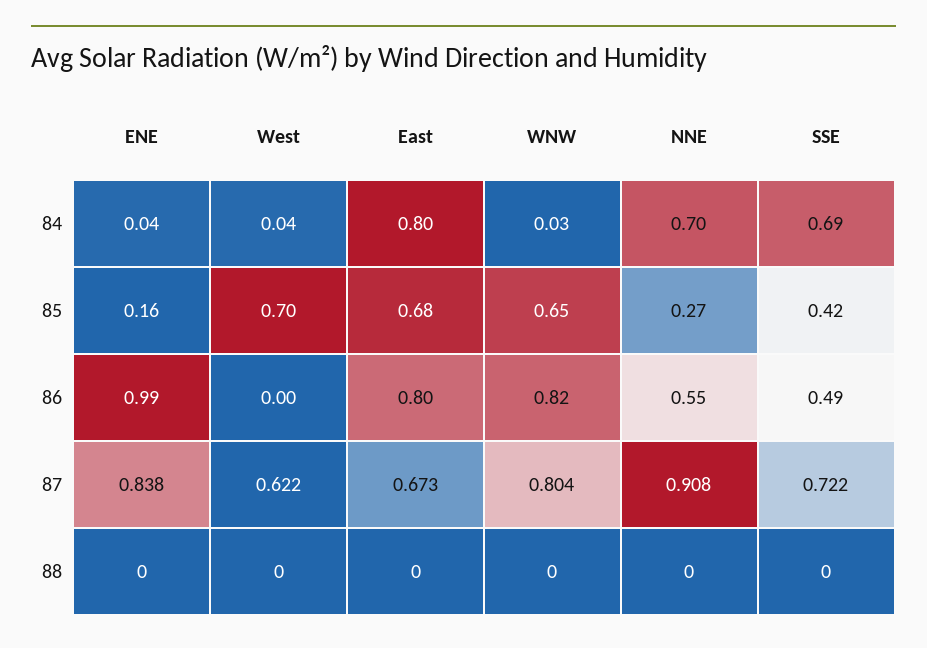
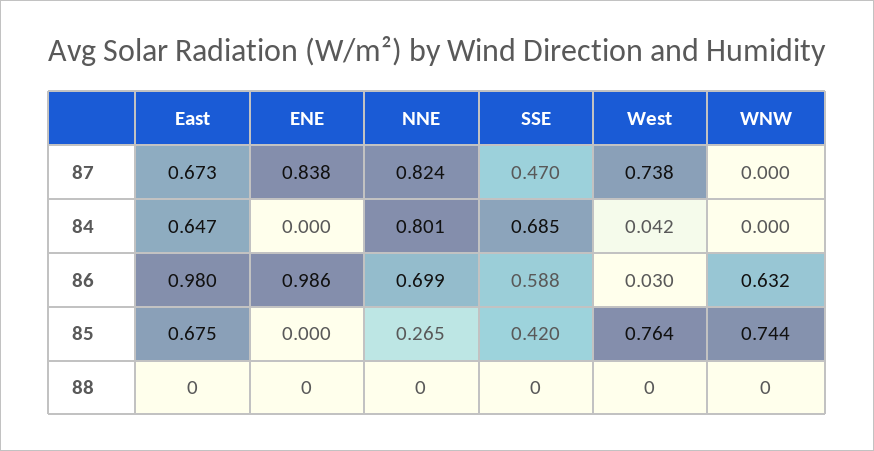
ENE, 84: 0.04 -> 0
East, 84: 0.8 -> 0.647
WNW, 84: 0.03 -> 0
NNE, 84: 0.7 -> 0.801
ENE, 85: 0.16 -> 0
West, 85: 0.7 -> 0.764
WNW, 85: 0.65 -> 0.744
West, 86: 0 -> 0.03
East, 86: 0.8 -> 0.98
WNW, 86: 0.82 -> 0.632
NNE, 86: 0.55 -> 0.699
SSE, 86: 0.49 -> 0.588
West, 87: 0.622 -> 0.738
WNW, 87: 0.804 -> 0
NNE, 87: 0.908 -> 0.824
SSE, 87: 0.722 -> 0.47

